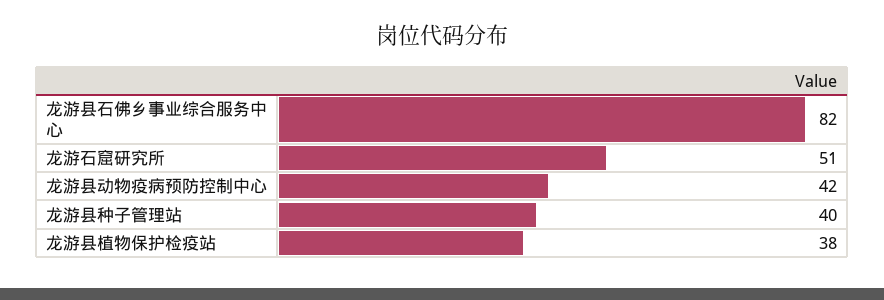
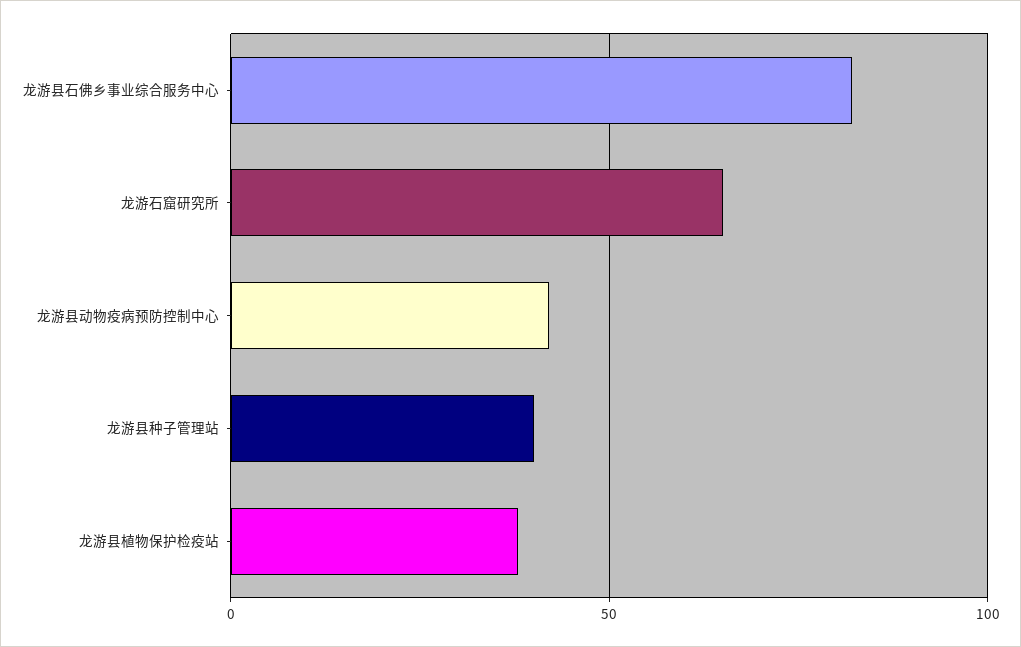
龙游石窟研究所: 51 -> 65

